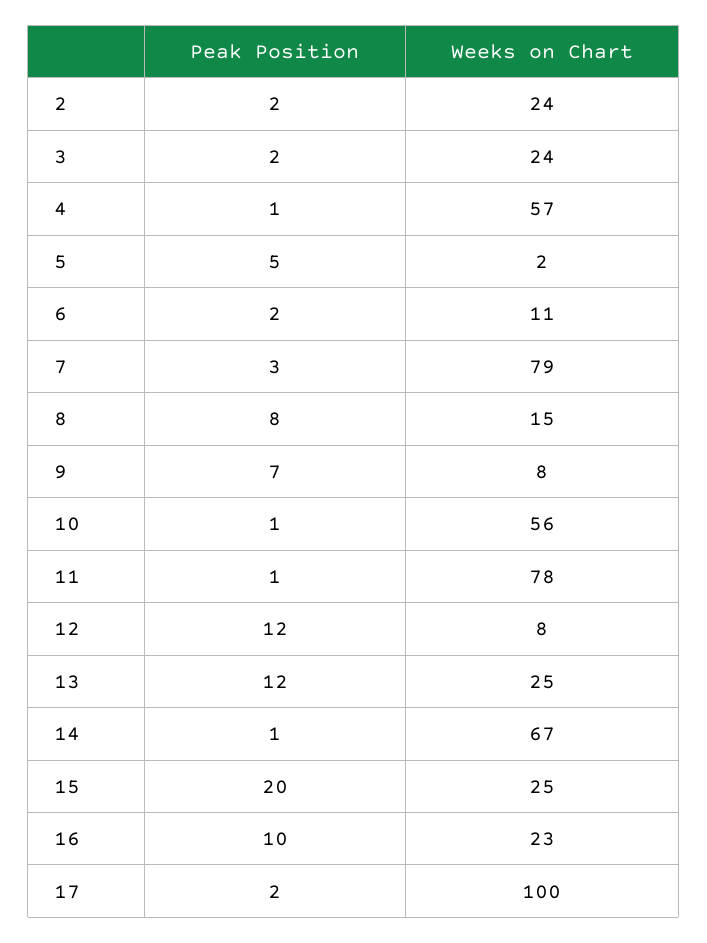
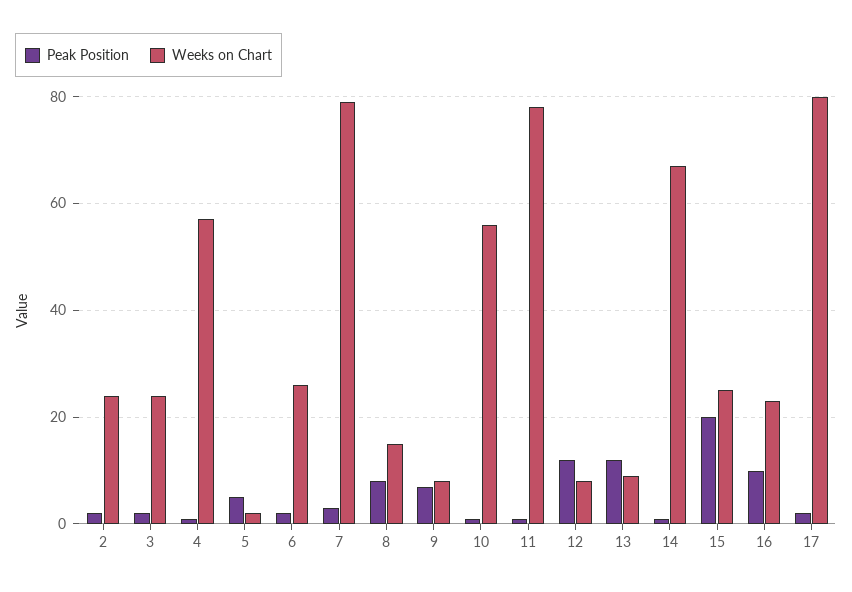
Weeks on Chart, 6: 11 -> 25
Weeks on Chart, 13: 25 -> 10
Weeks on Chart, 17: 100 -> 80

